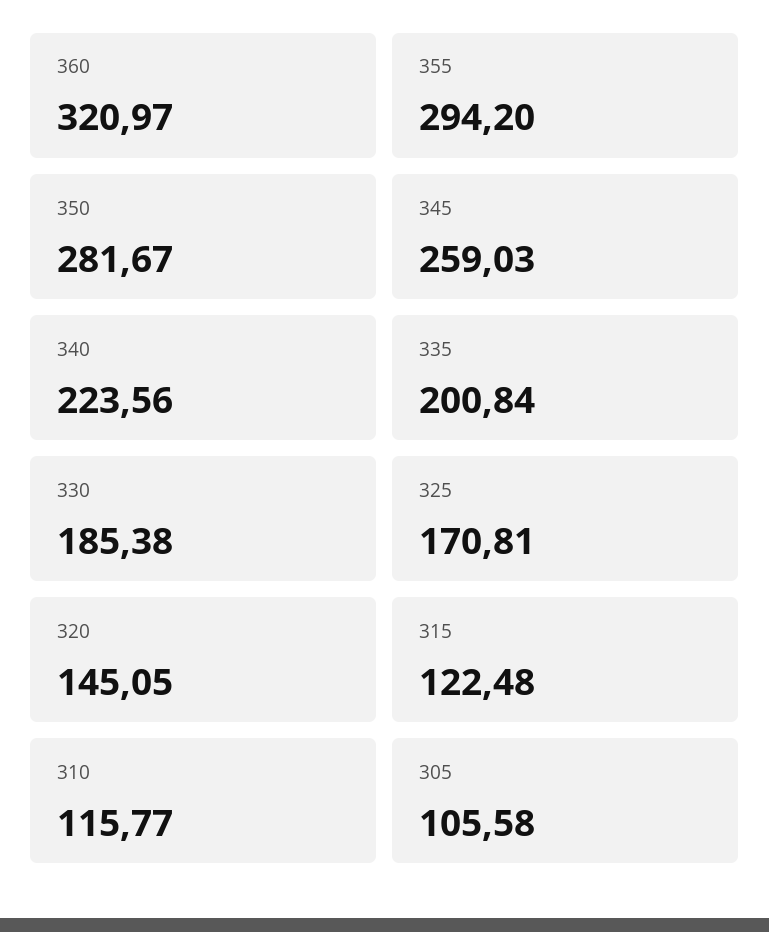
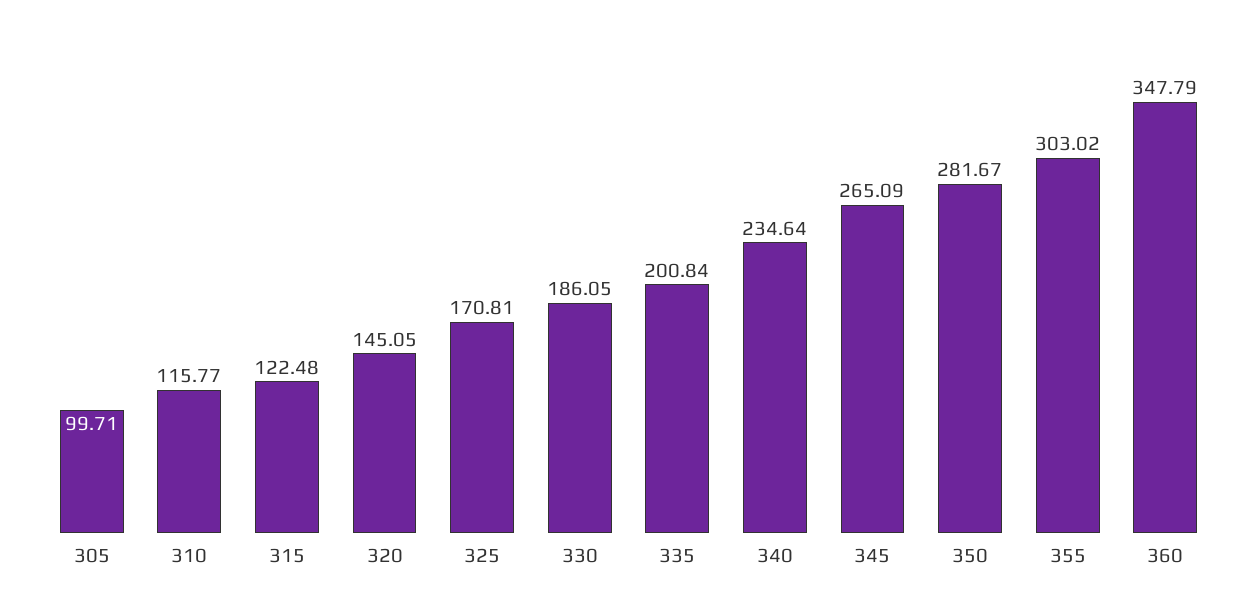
360: 320.97 -> 347.79
355: 294.2 -> 303.02
345: 259.03 -> 265.09
340: 223.56 -> 234.64
330: 185.38 -> 186.05
305: 105.58 -> 99.71

